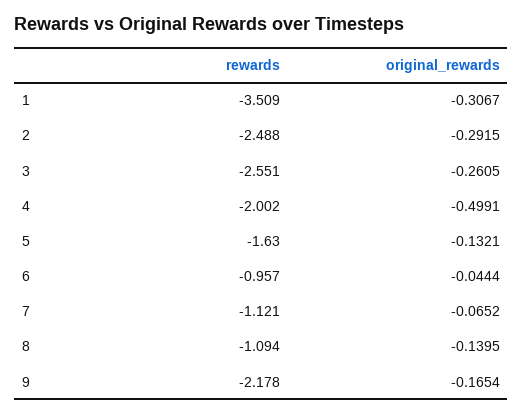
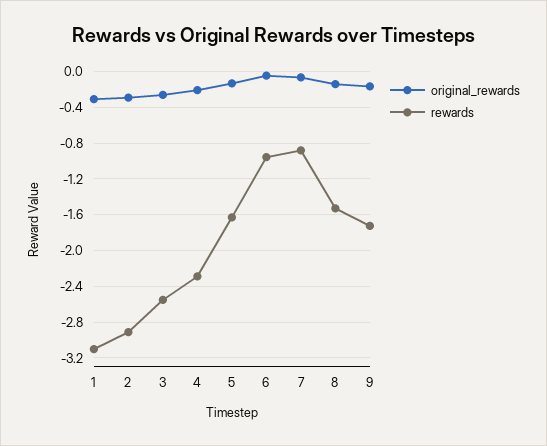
rewards, 1: -3.509 -> -3.1
rewards, 2: -2.488 -> -2.9
rewards, 4: -2.002 -> -2.3
original_rewards, 4: -0.4991 -> -0.2
rewards, 7: -1.121 -> -0.9
rewards, 8: -1.094 -> -1.5
rewards, 9: -2.178 -> -1.7

